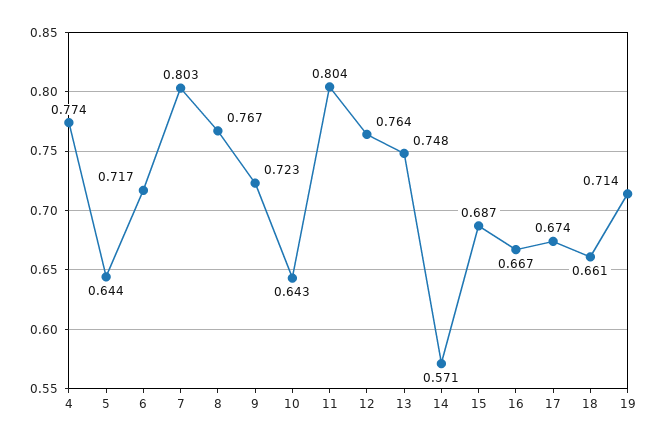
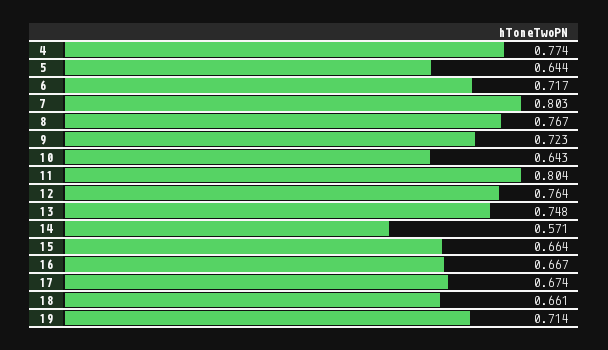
15: 0.687 -> 0.664

